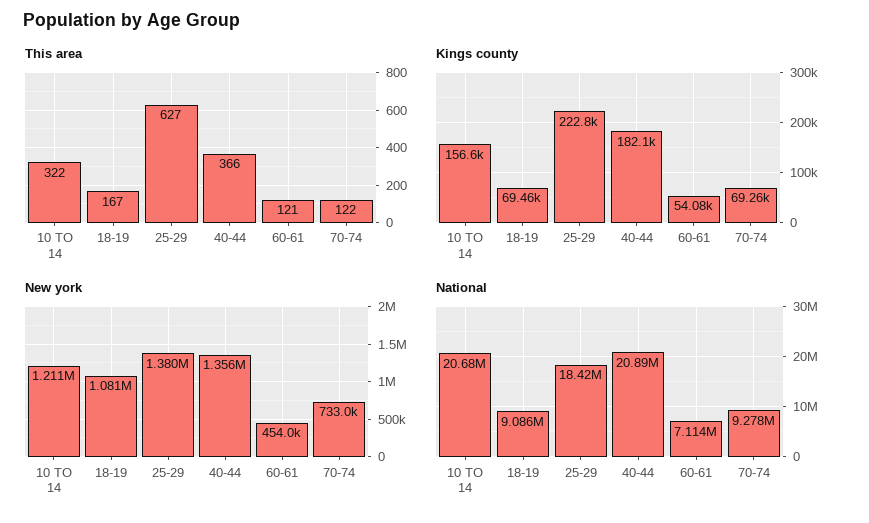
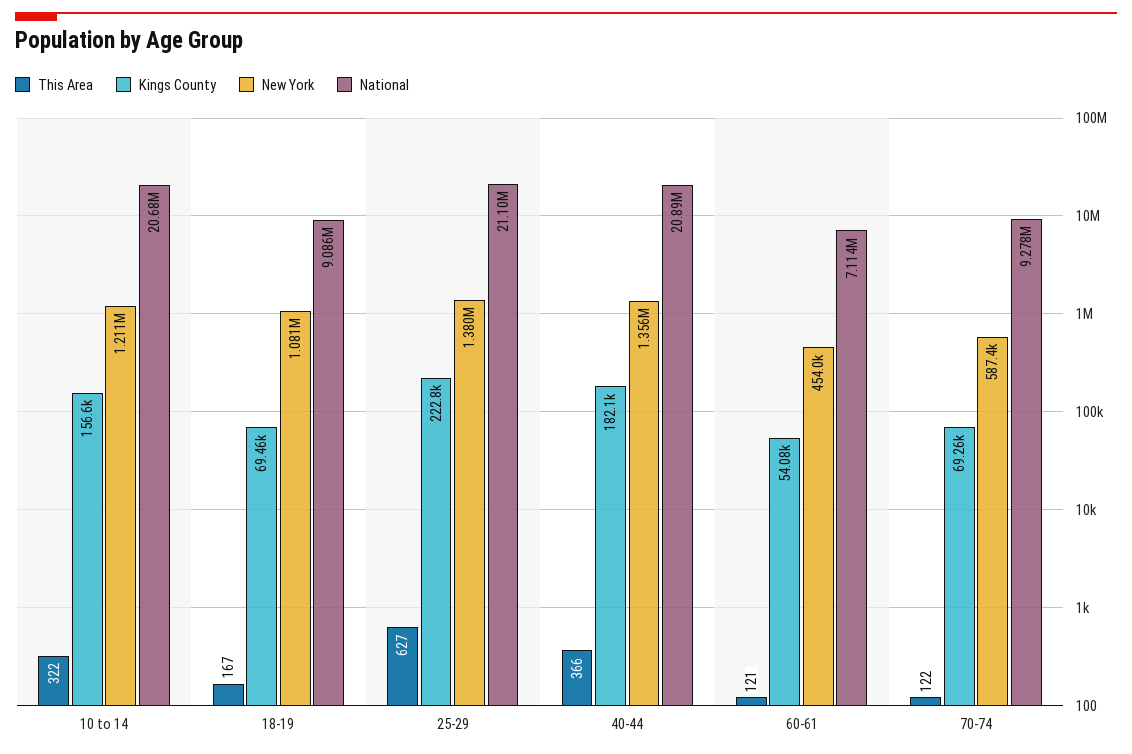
New york, 70-74: 733000 -> 587400
National, 25-29: 18420000 -> 21100000

